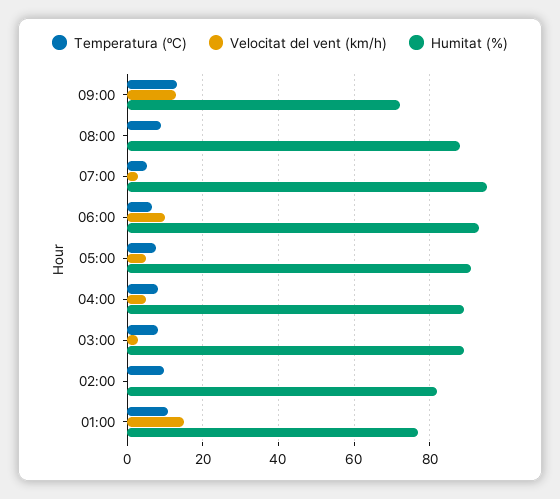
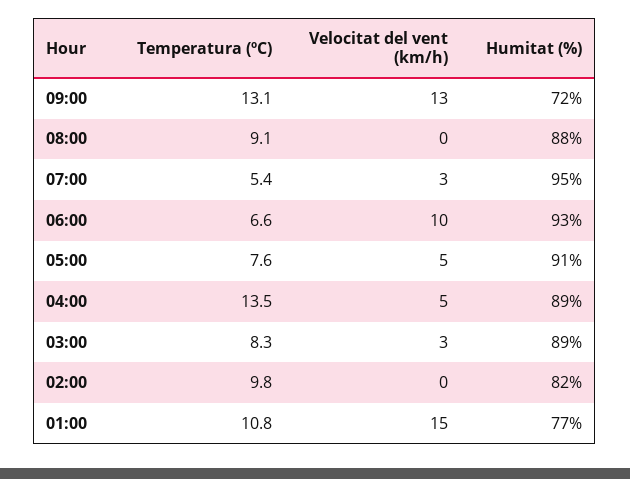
Temperatura (ºC), 04:00: 8 -> 13.5

